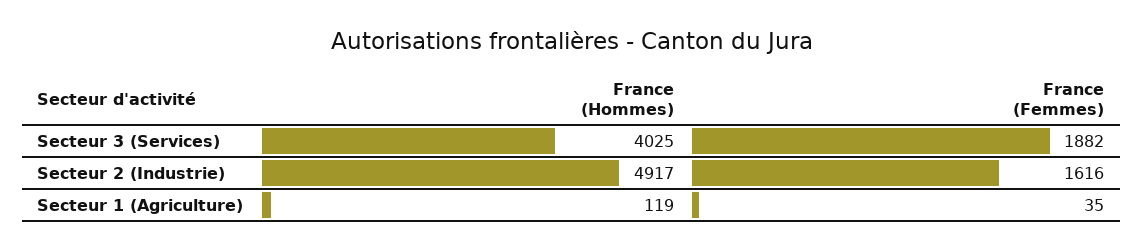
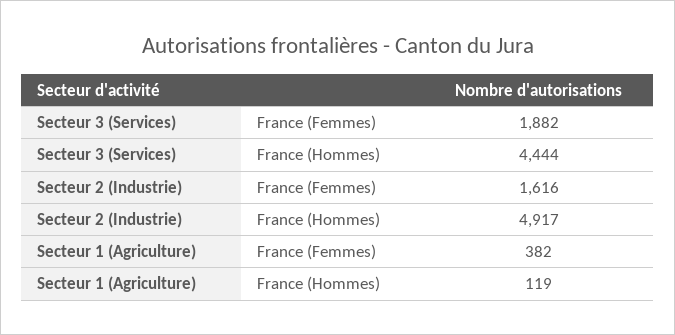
France (Hommes), Secteur 3 (Services): 4025 -> 4444
France (Femmes), Secteur 1 (Agriculture): 35 -> 382

